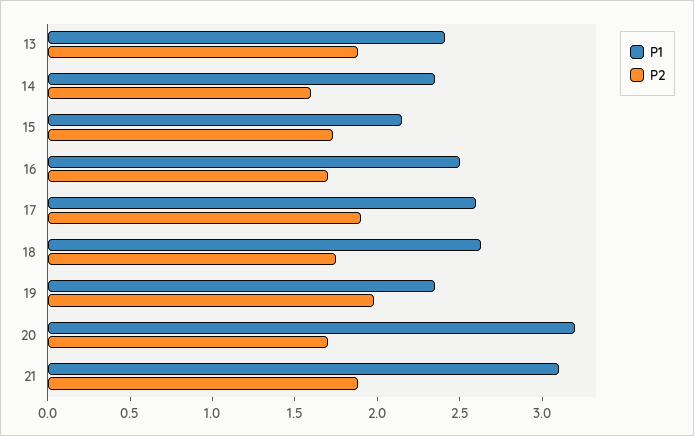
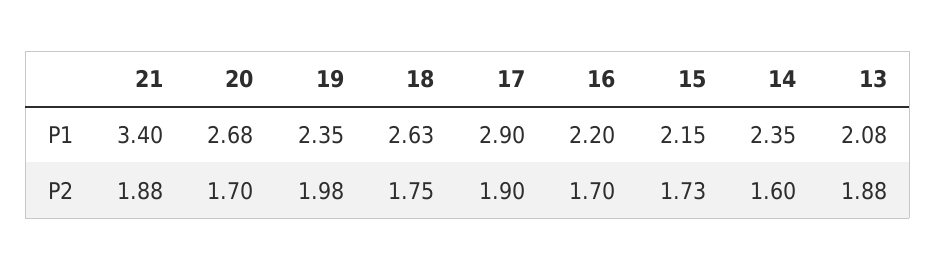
P1, 13: 2.4 -> 2.08
P1, 16: 2.5 -> 2.2
P1, 17: 2.6 -> 2.9
P1, 20: 3.2 -> 2.68
P1, 21: 3.1 -> 3.4

